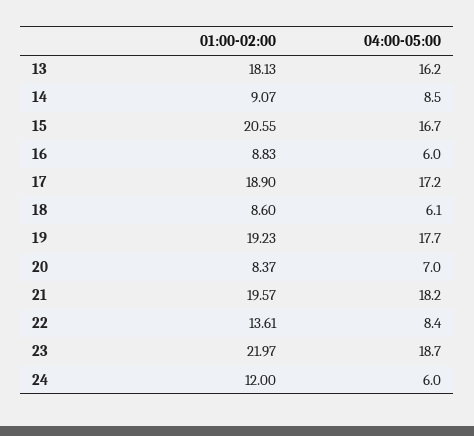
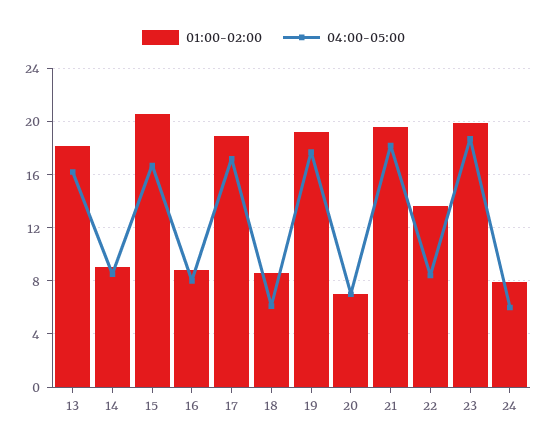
04:00-05:00, 16: 6 -> 8
01:00-02:00, 20: 8.37 -> 7
01:00-02:00, 23: 21.97 -> 20
01:00-02:00, 24: 12 -> 8

